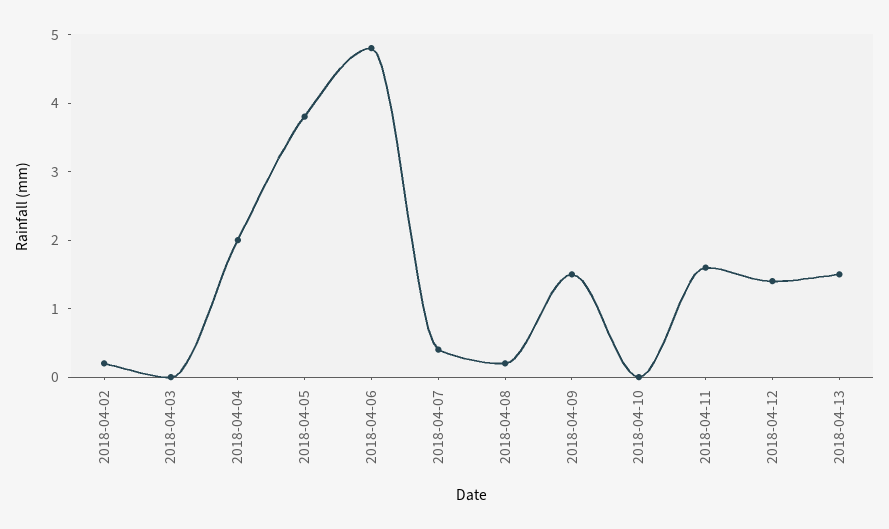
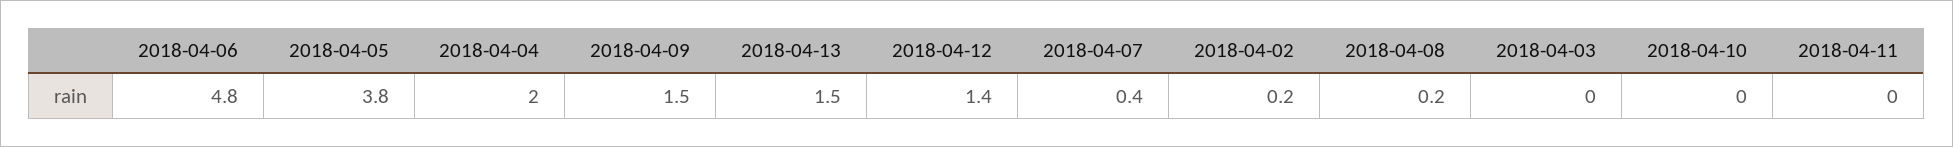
2018-04-11: 1.5 -> 0

